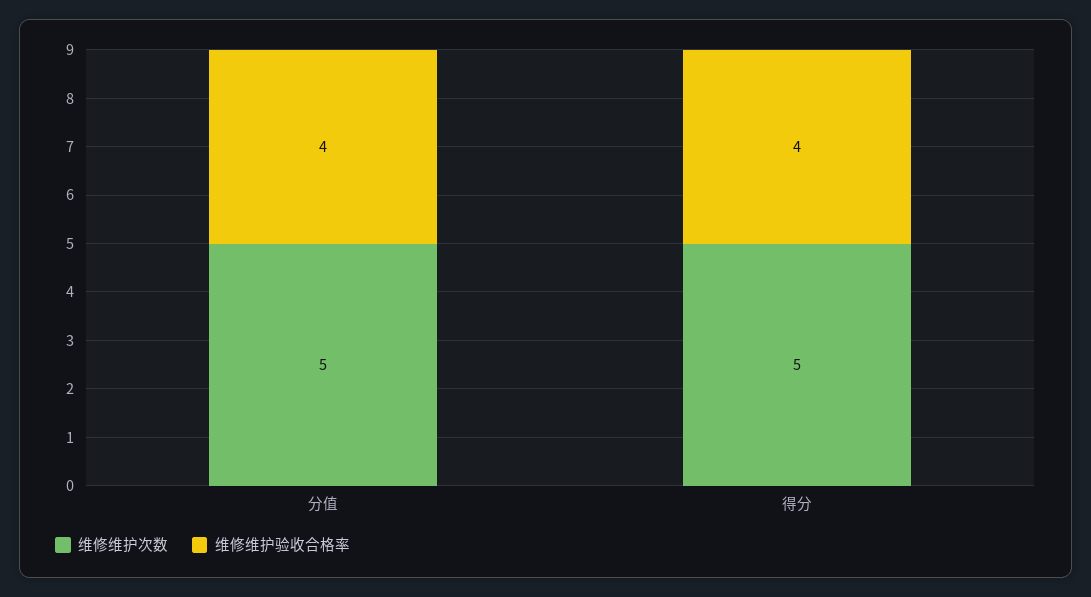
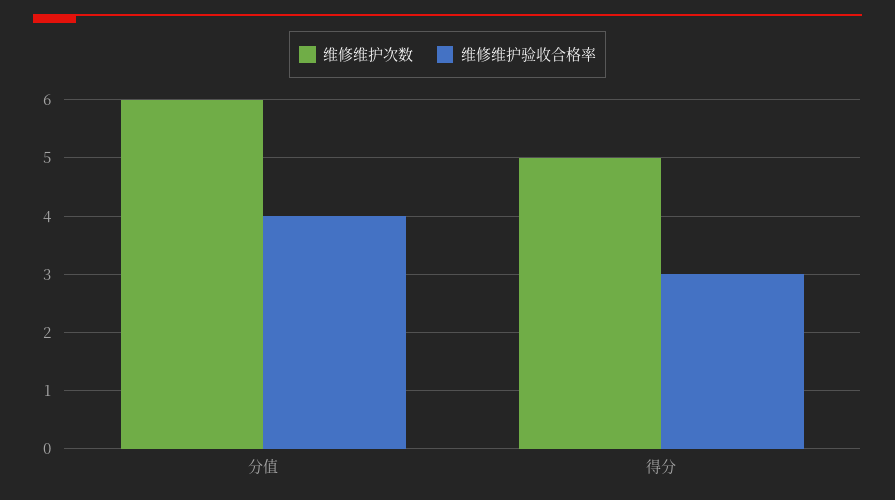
维修维护次数, 分值: 5 -> 6
维修维护验收合格率, 得分: 4 -> 3

